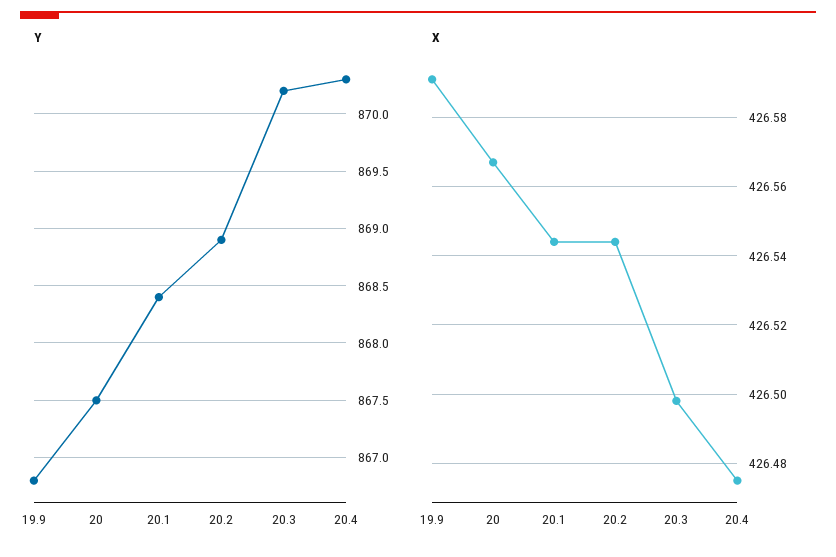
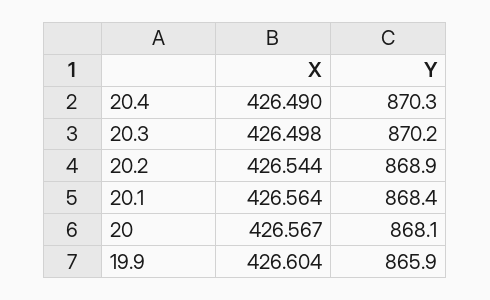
Y, 19.9: 866.8 -> 865.9
Y, 20: 867.5 -> 868.1
X, 19.9: 426.59 -> 426.604
X, 20.1: 426.545 -> 426.564
X, 20.4: 426.475 -> 426.49

